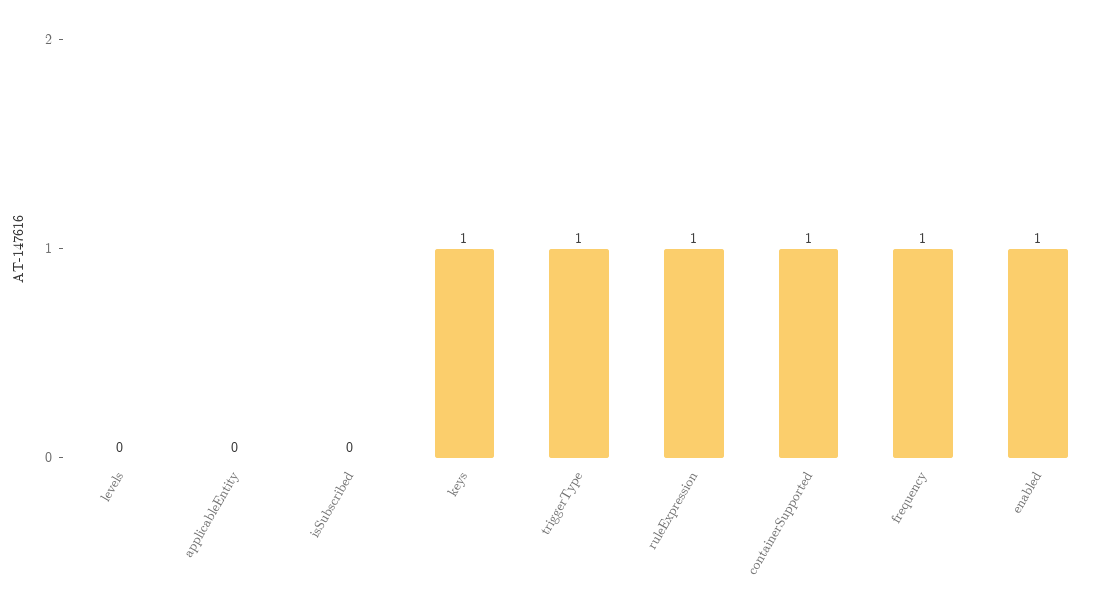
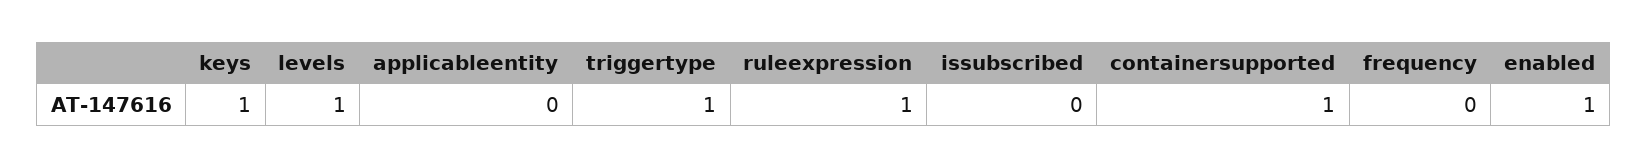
levels: 0 -> 1
frequency: 1 -> 0

